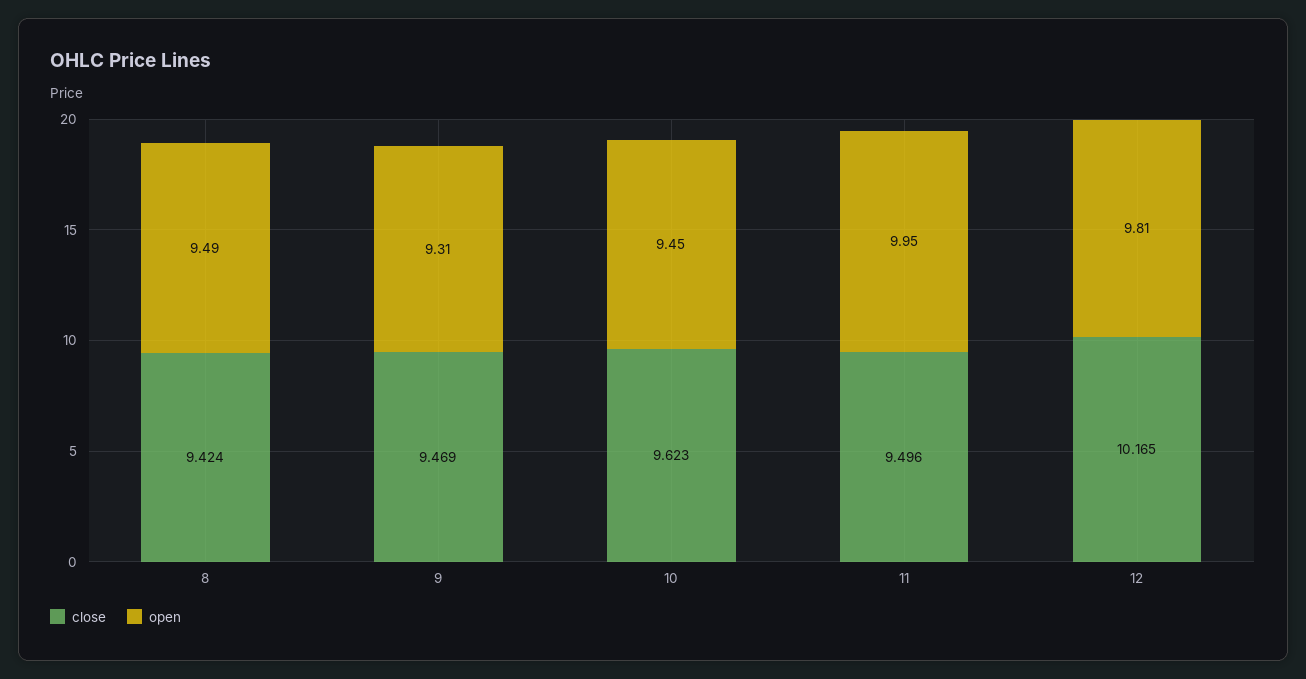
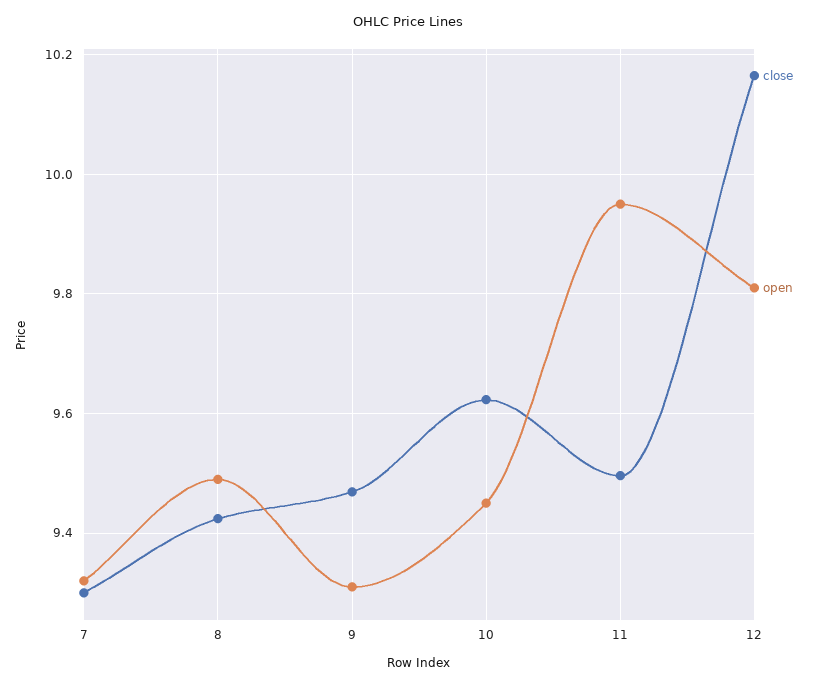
close, 7: none -> 9.3
open, 7: none -> 9.32

